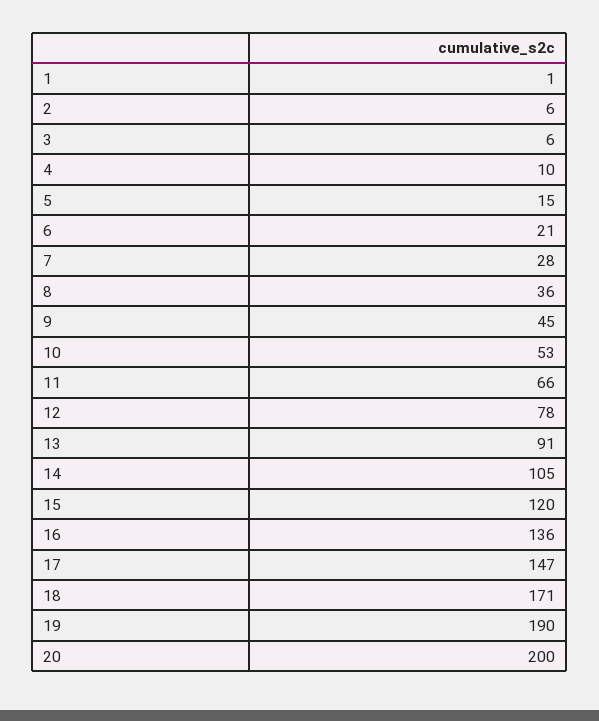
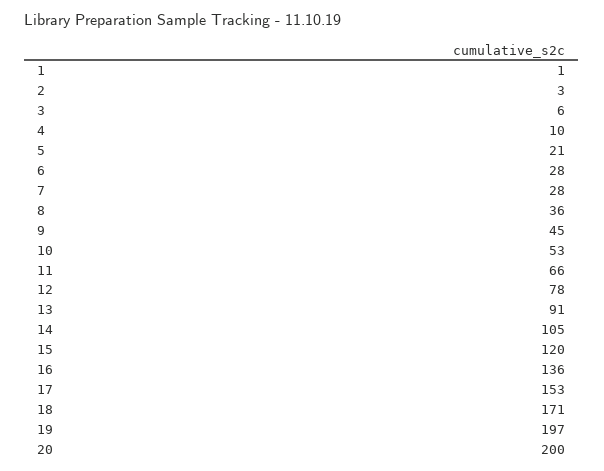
2: 6 -> 3
5: 15 -> 21
6: 21 -> 28
17: 147 -> 153
19: 190 -> 197

